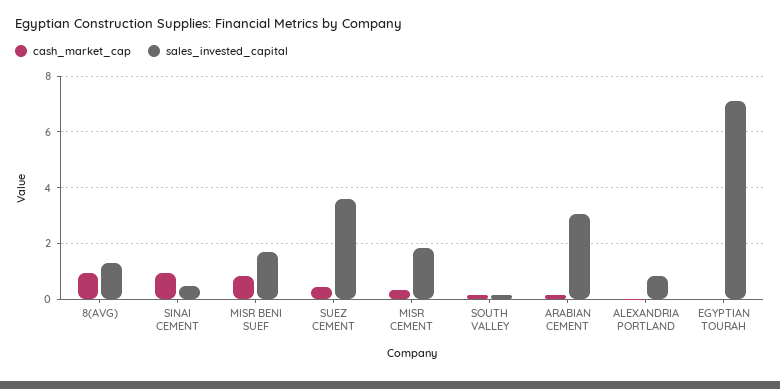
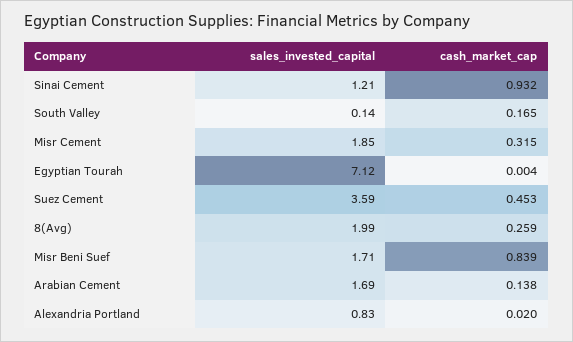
cash_market_cap, 8(AVG): 1 -> 0.259
sales_invested_capital, 8(AVG): 1.25 -> 1.99
sales_invested_capital, SINAI CEMENT: 0.5 -> 1.21
sales_invested_capital, ARABIAN CEMENT: 3 -> 1.69

